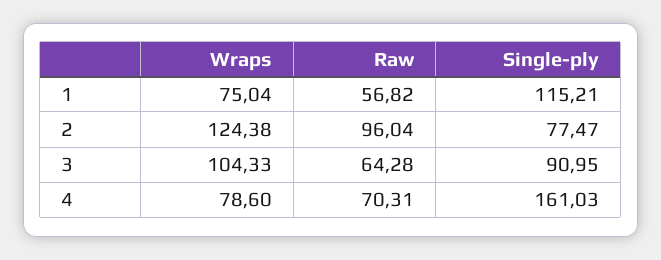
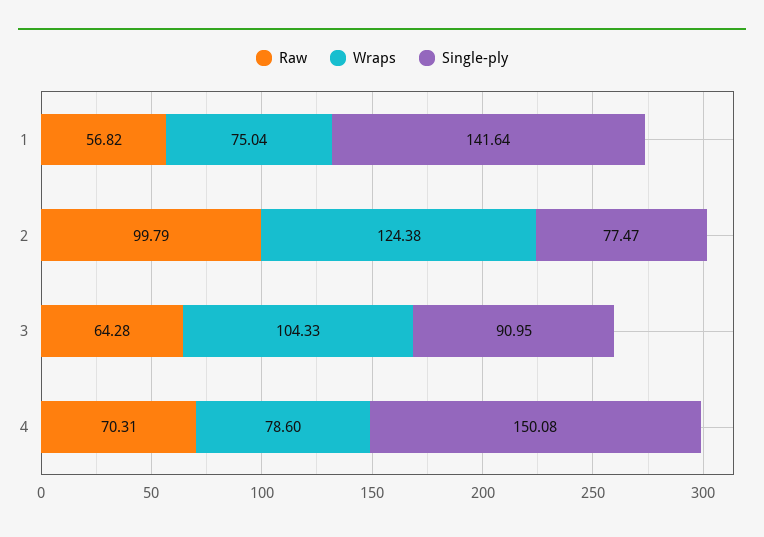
Single-ply, 1: 115.21 -> 141.64
Raw, 2: 96.04 -> 99.79
Single-ply, 4: 161.03 -> 150.08

